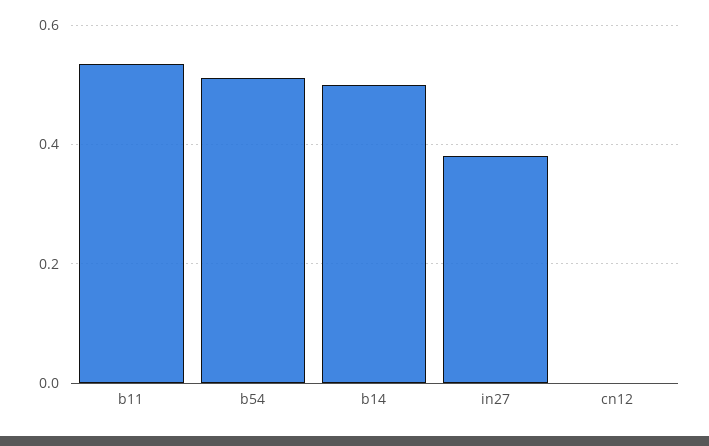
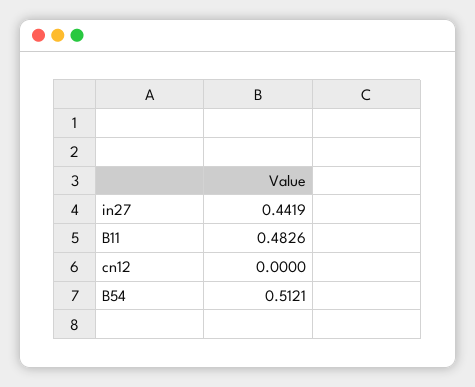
b11: 0.54 -> 0.4826
b14: 0.5 -> none
in27: 0.38 -> 0.4419

